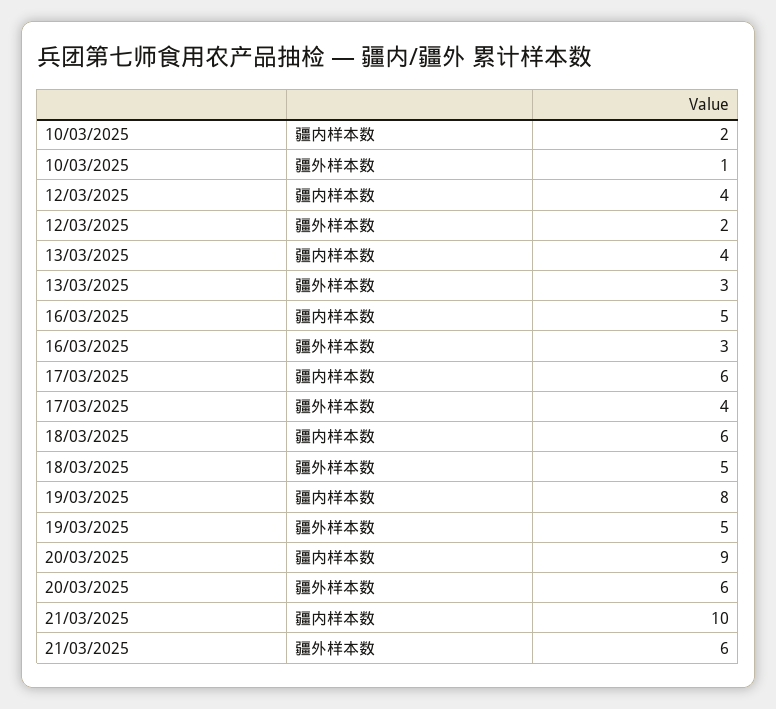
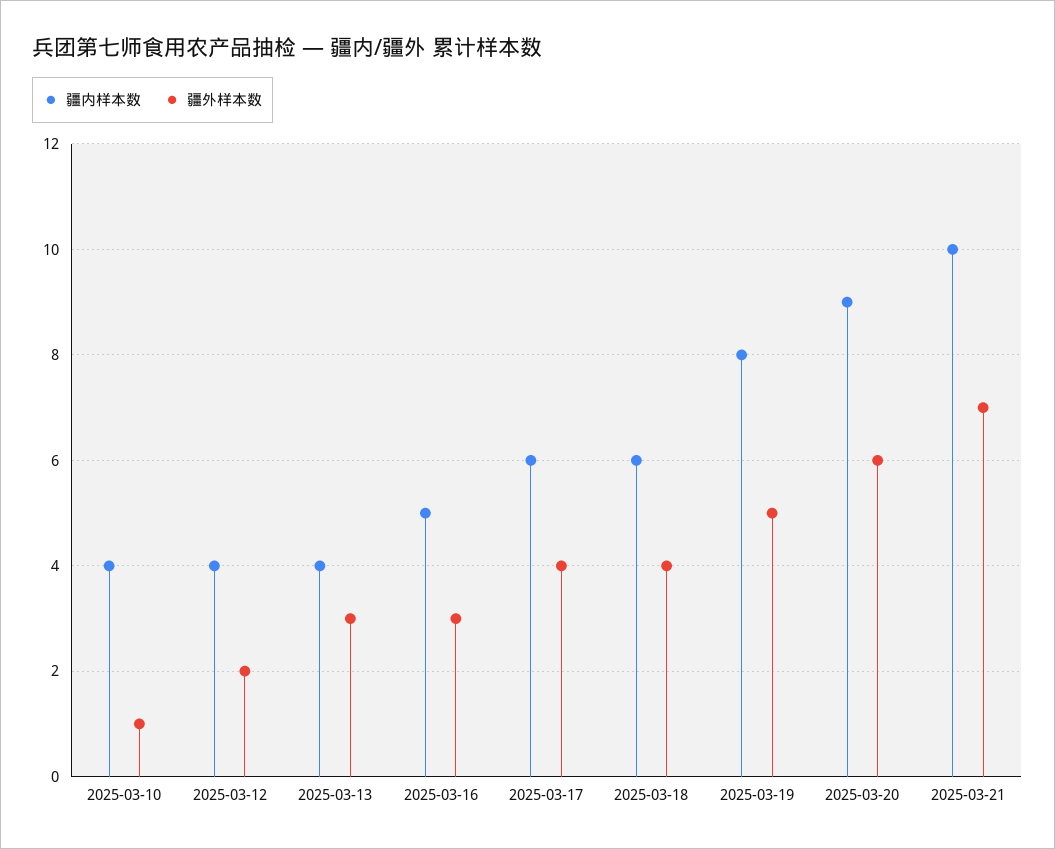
疆内样本数, 10/03/2025: 2 -> 4
疆外样本数, 18/03/2025: 5 -> 4
疆外样本数, 21/03/2025: 6 -> 7

